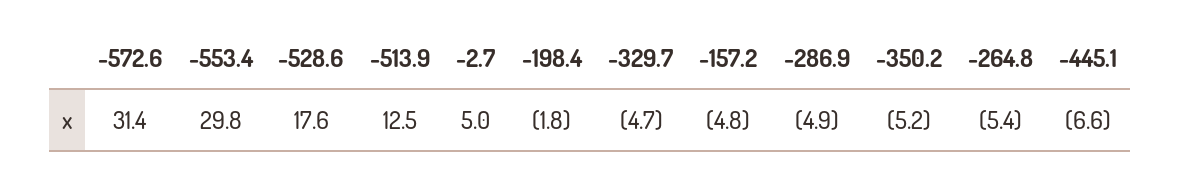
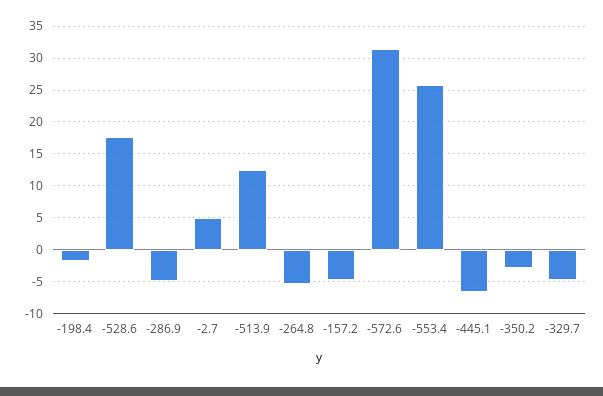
-553.4: 29.8 -> 26
-350.2: -5.2 -> -3

